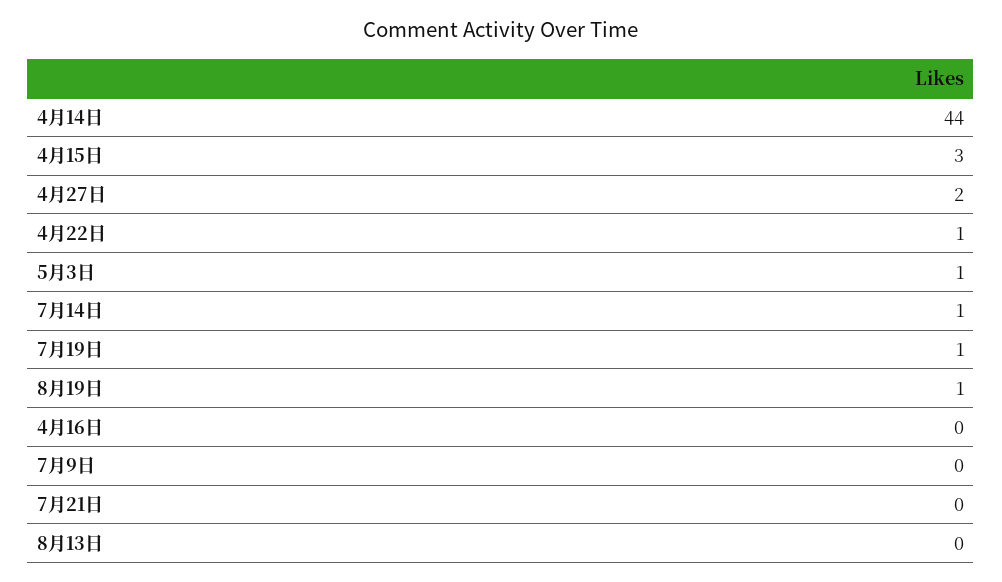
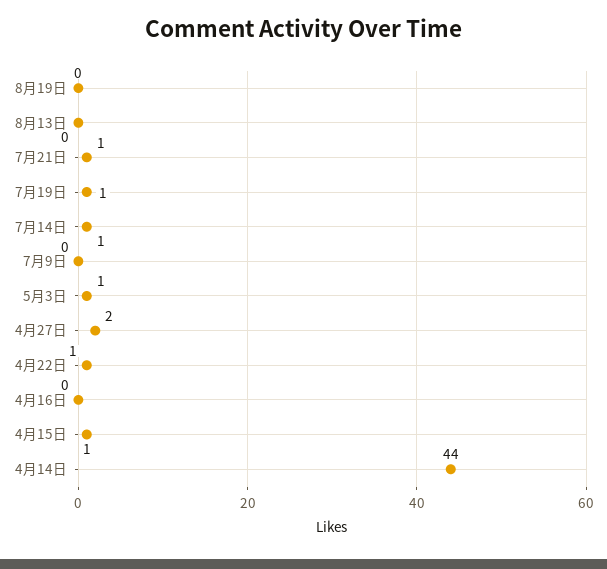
4月15日: 3 -> 1
8月19日: 1 -> 0
7月21日: 0 -> 1

